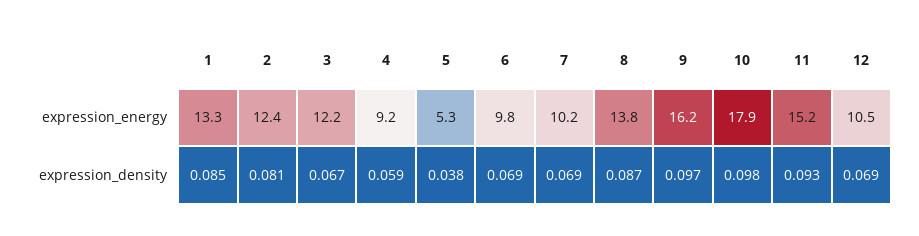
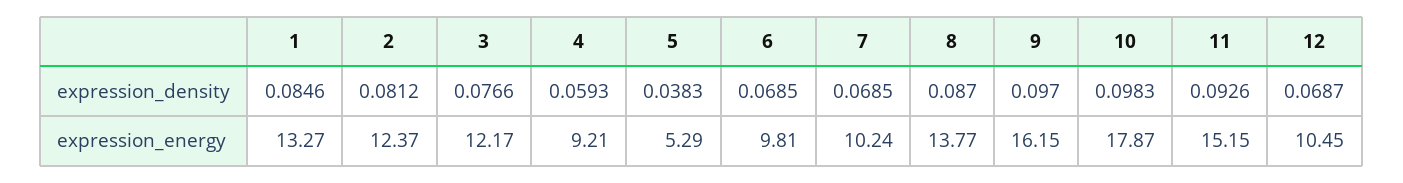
3, expression_density: 0.067 -> 0.0766

